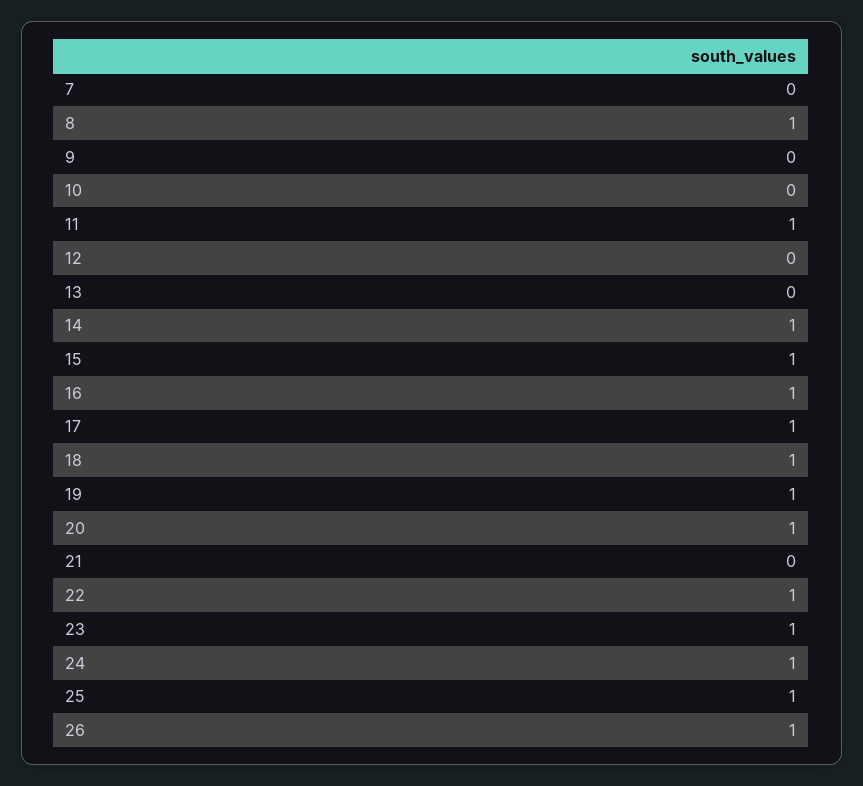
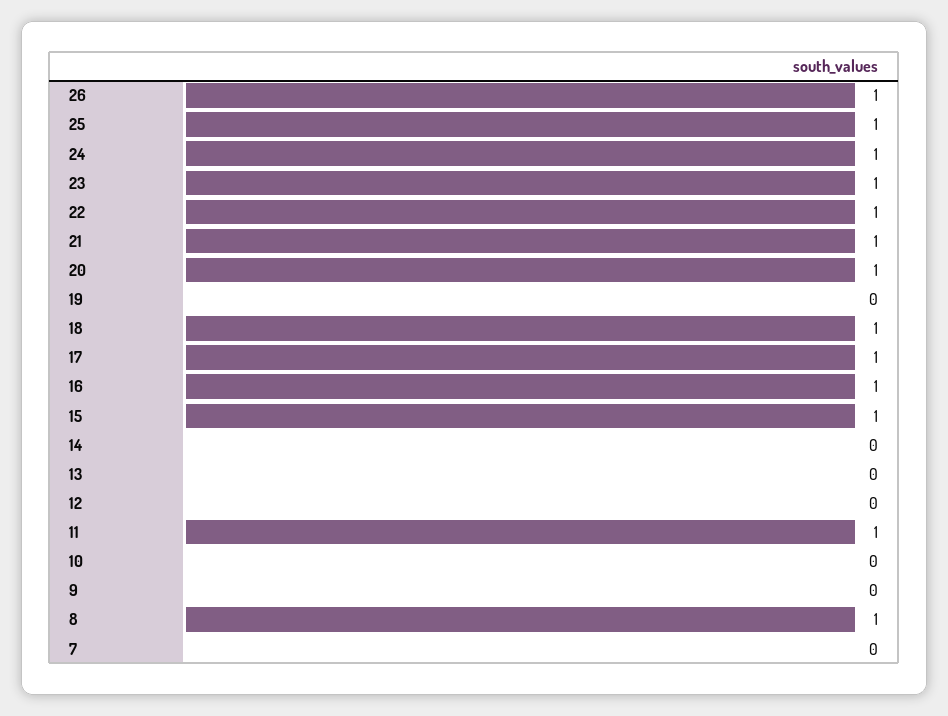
14: 1 -> 0
19: 1 -> 0
21: 0 -> 1

